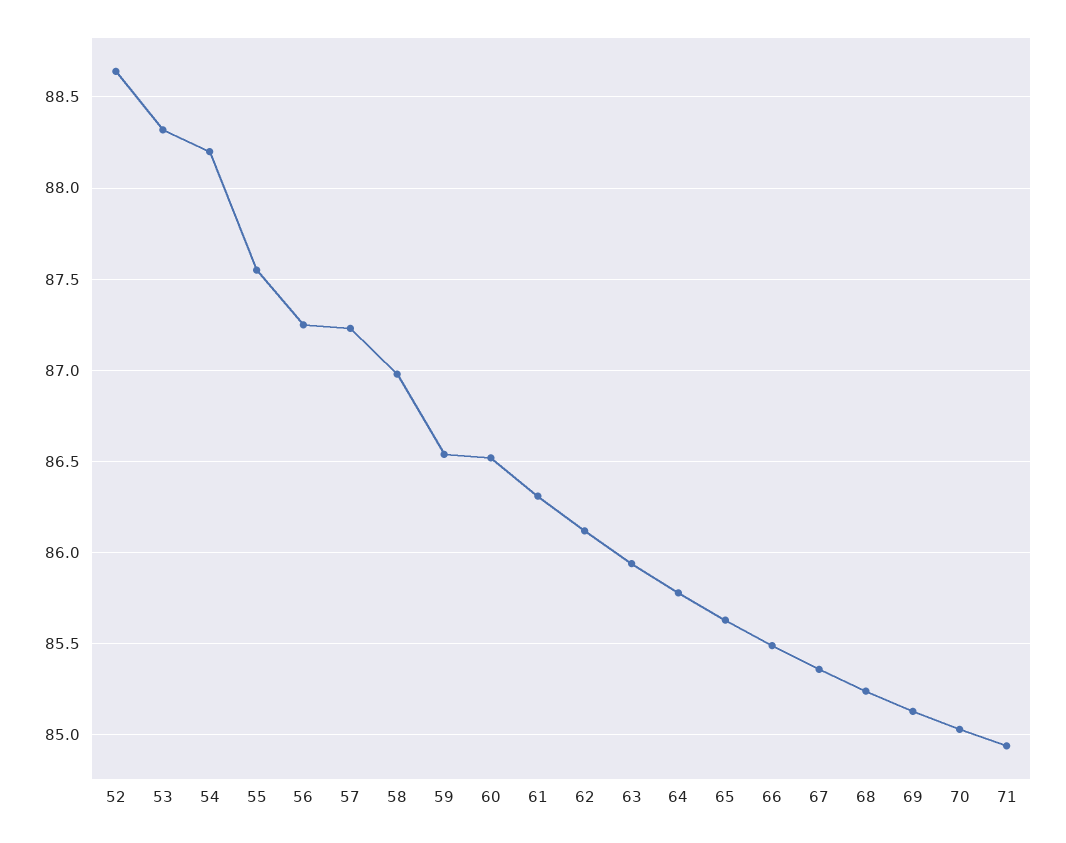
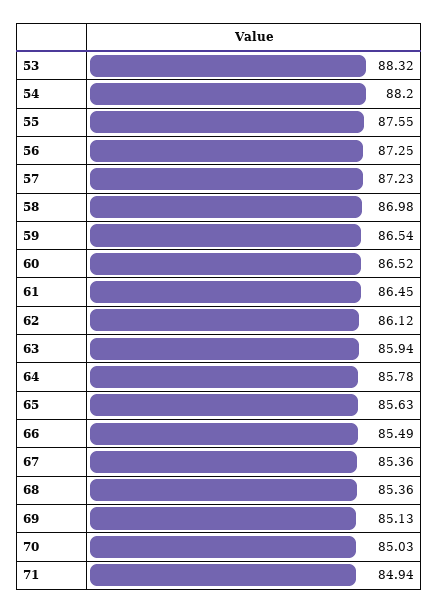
52: 88.65 -> none
61: 86.3 -> 86.45
68: 85.25 -> 85.36

